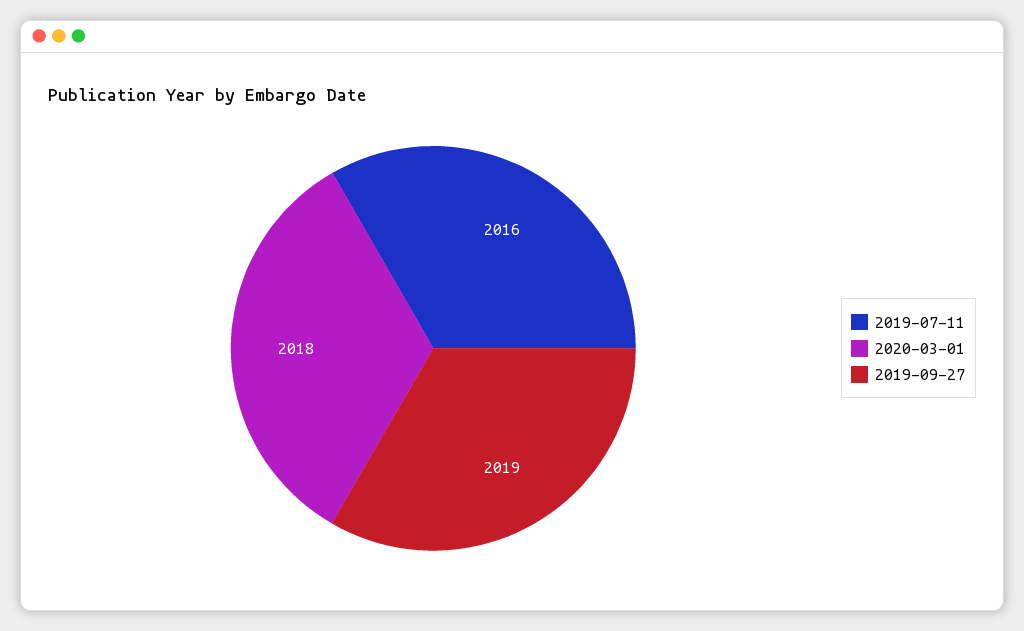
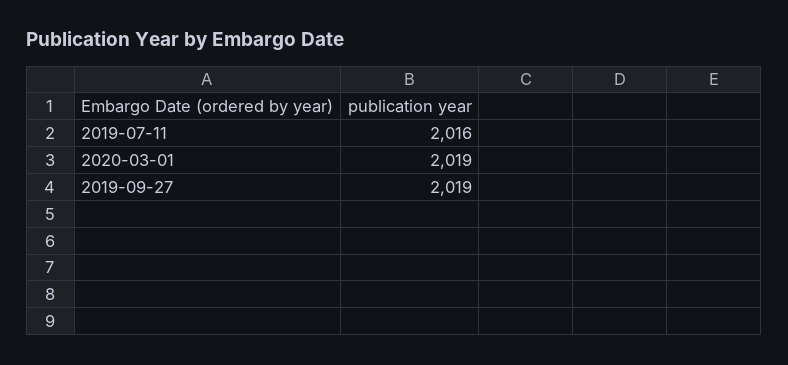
2020-03-01: 2018 -> 2019

